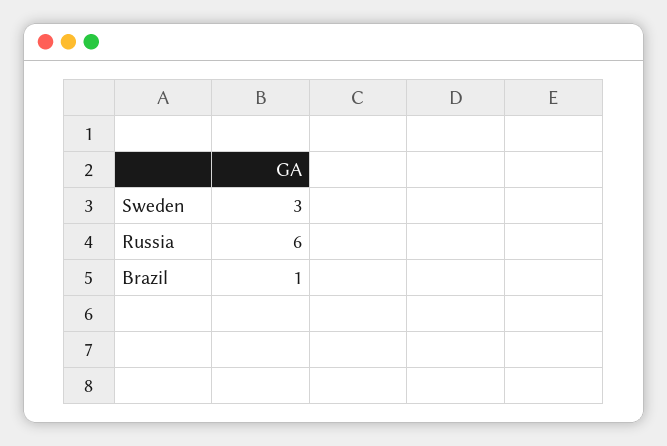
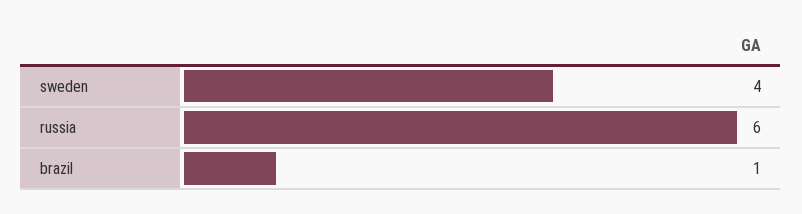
Sweden: 3 -> 4

